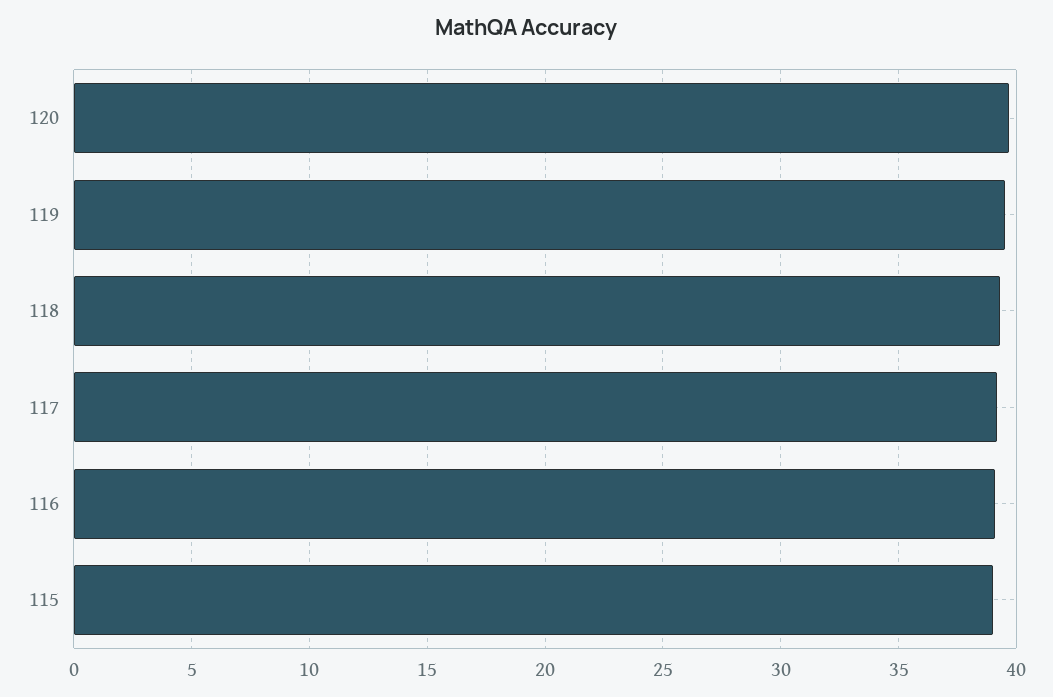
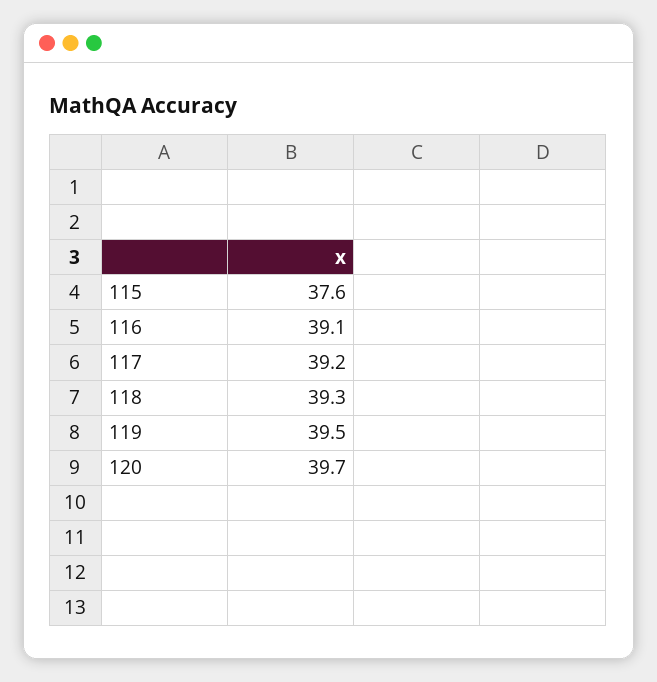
115: 39 -> 37.6

